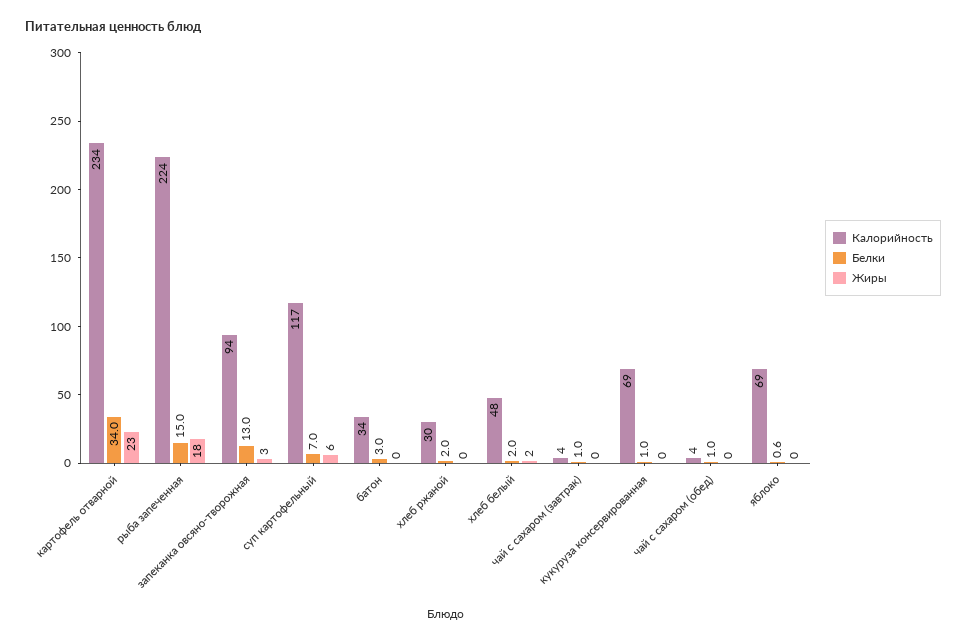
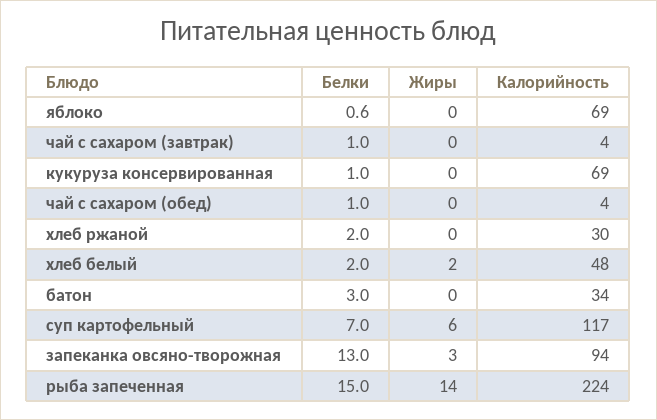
Калорийность, картофель отварной: 234 -> none
Белки, картофель отварной: 34 -> none
Жиры, картофель отварной: 23 -> none
Жиры, рыба запеченная: 18 -> 14

